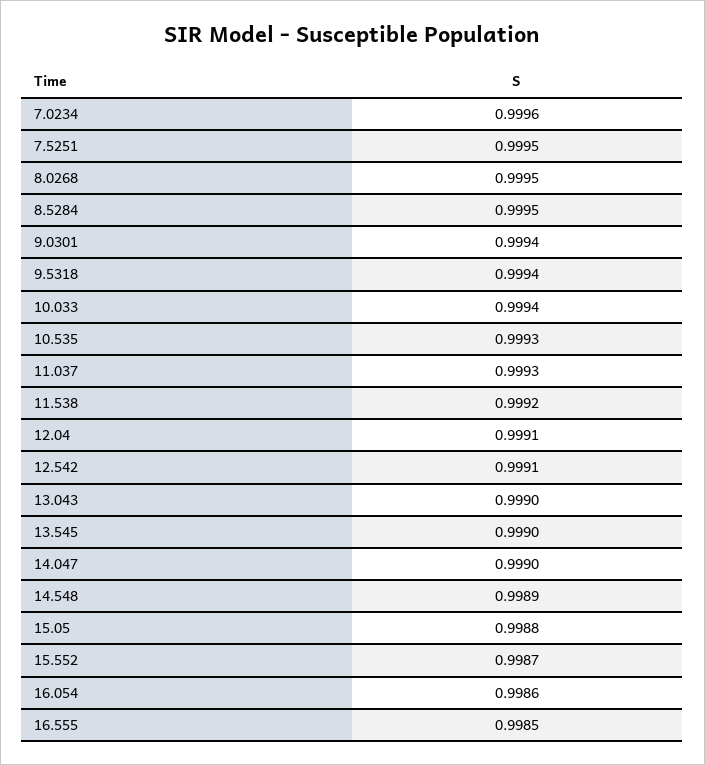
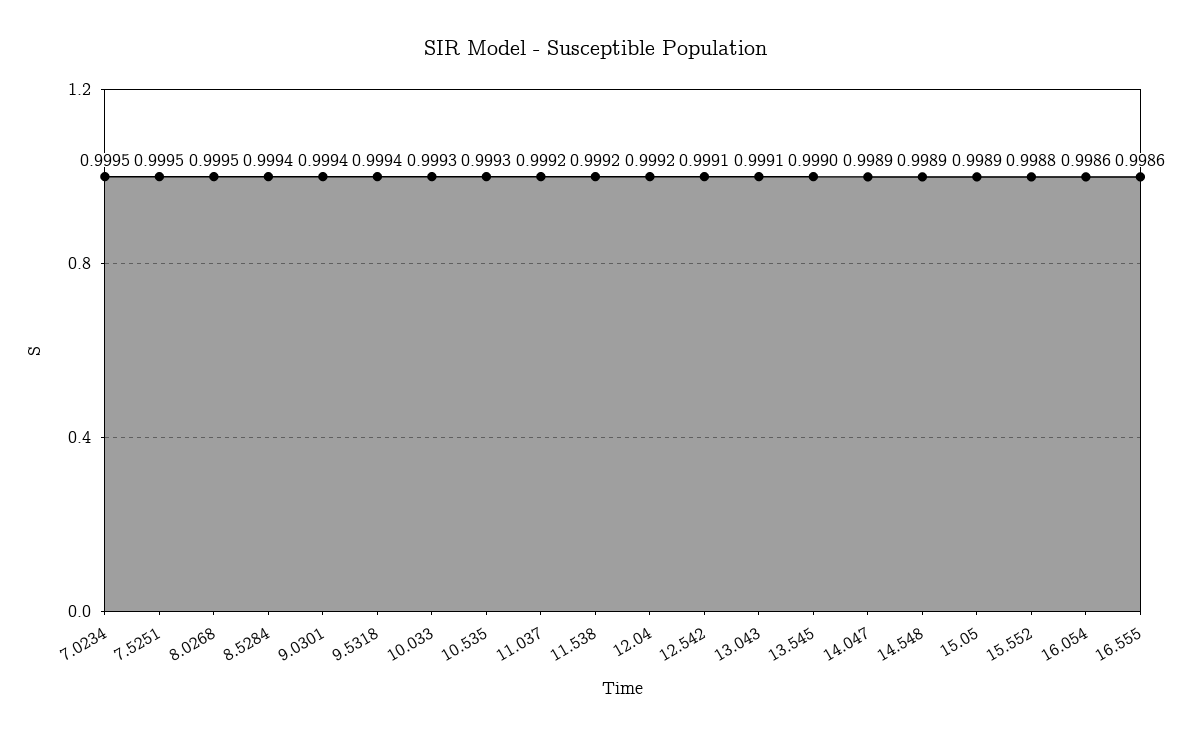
7.0234: 0.9996 -> 0.9995
8.5284: 0.9995 -> 0.9994
10.033: 0.9994 -> 0.9993
11.037: 0.9993 -> 0.9992
12.04: 0.9991 -> 0.9992
13.043: 0.999 -> 0.9991
14.047: 0.999 -> 0.9989
15.05: 0.9988 -> 0.9989
15.552: 0.9987 -> 0.9988
16.555: 0.9985 -> 0.9986

